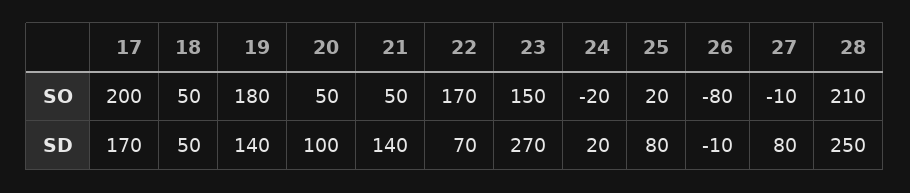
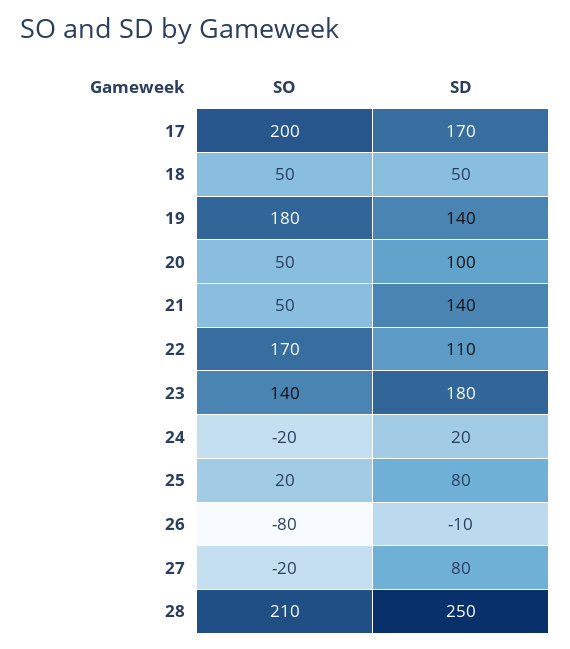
23, SO: 150 -> 140
27, SO: -10 -> -20
22, SD: 70 -> 110
23, SD: 270 -> 180

